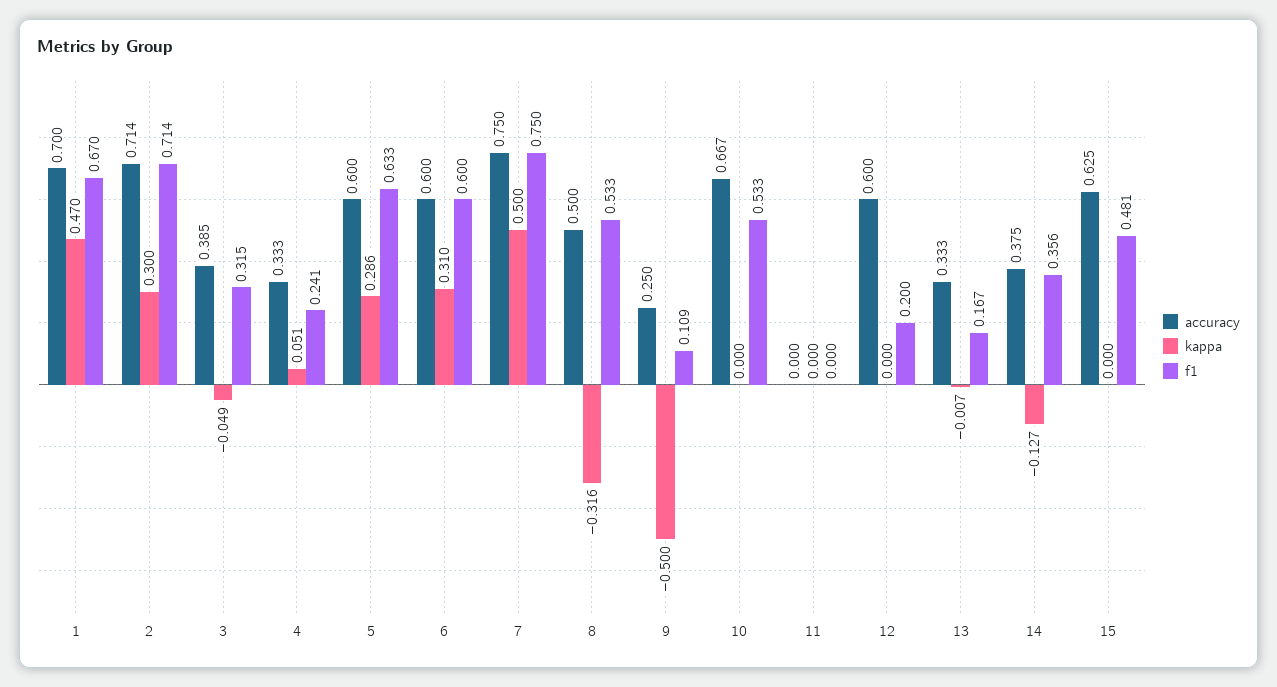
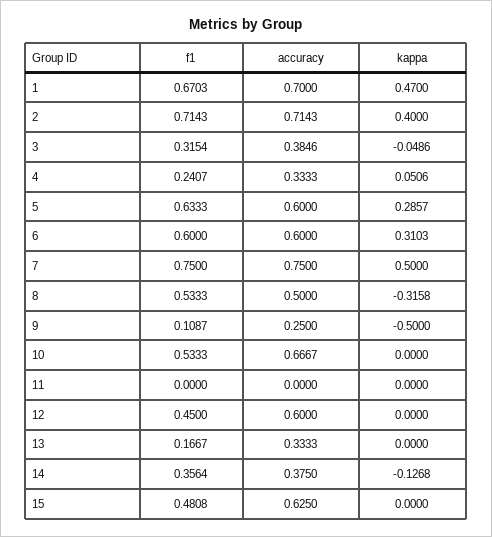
kappa, 2: 0.3 -> 0.4
f1, 12: 0.2 -> 0.45
kappa, 13: -0.007 -> 0

